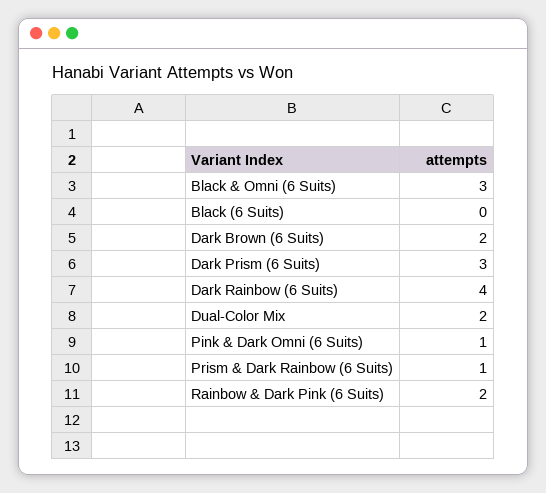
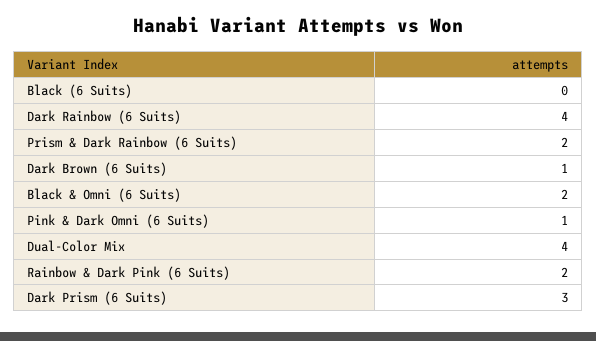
Black & Omni (6 Suits): 3 -> 2
Dark Brown (6 Suits): 2 -> 1
Dual-Color Mix: 2 -> 4
Prism & Dark Rainbow (6 Suits): 1 -> 2

